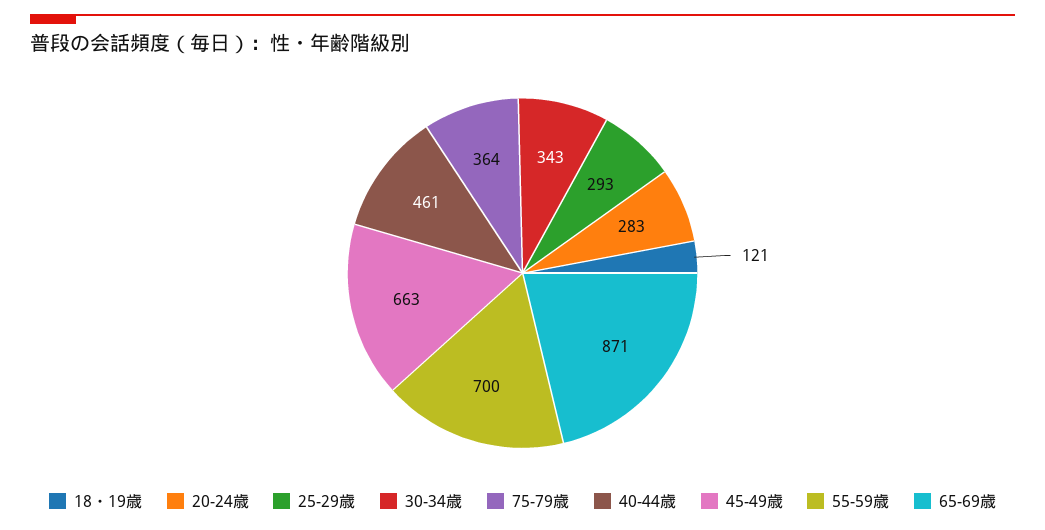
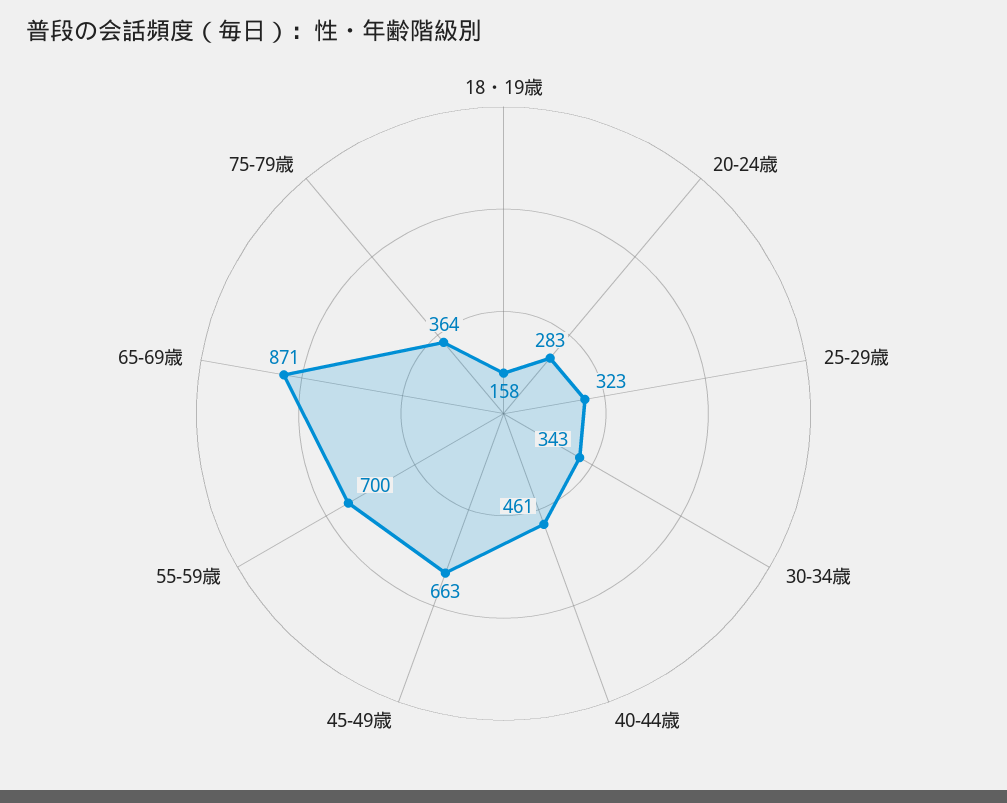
18・19歳: 121 -> 158
25-29歳: 293 -> 323

